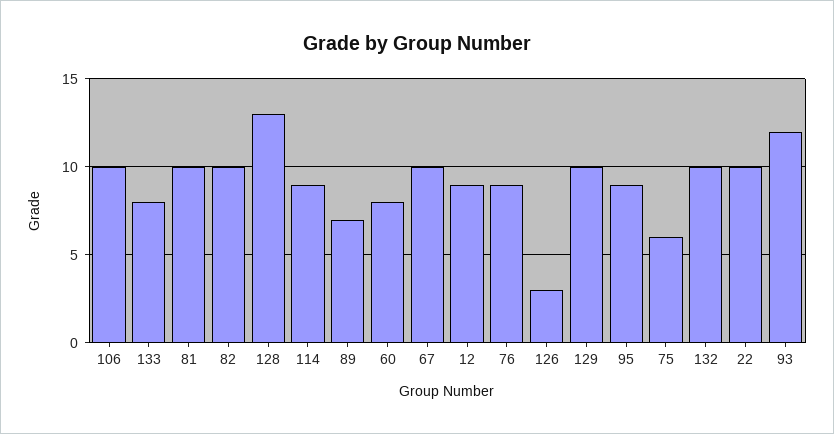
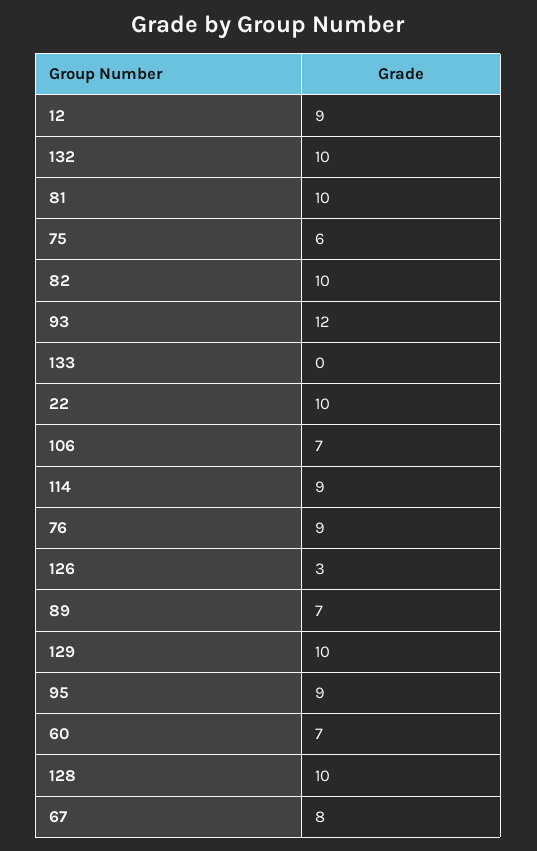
106: 10 -> 7
133: 8 -> 0
128: 13 -> 10
60: 8 -> 7
67: 10 -> 8

